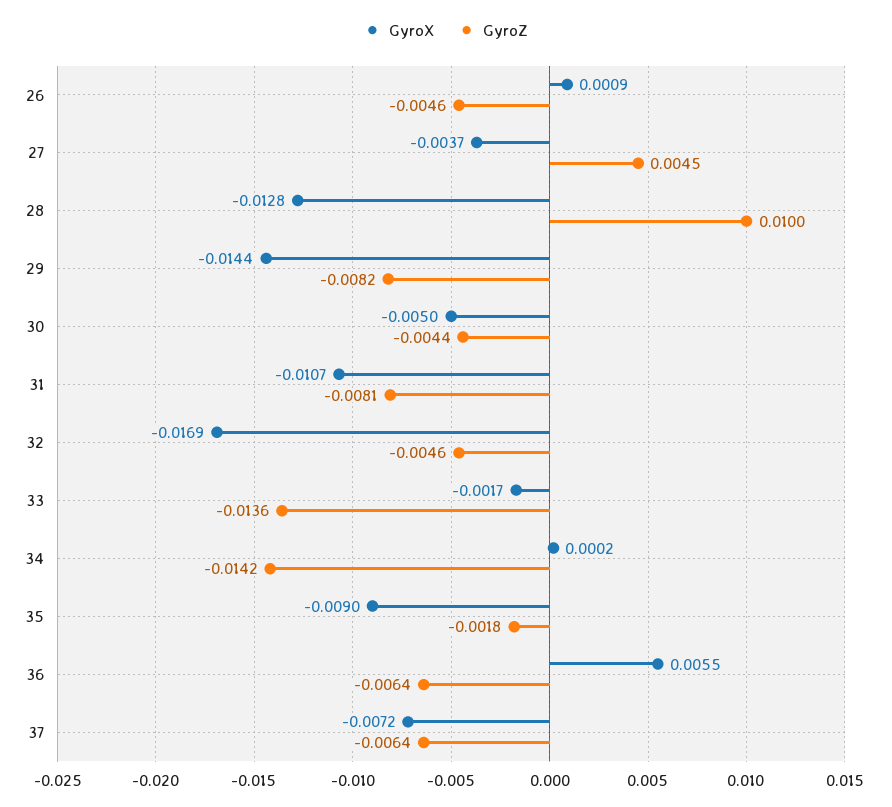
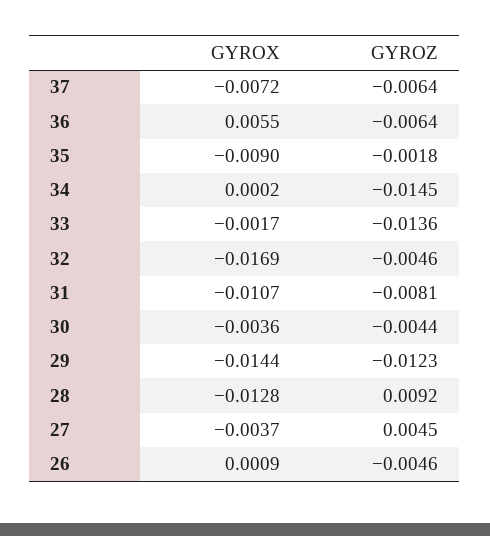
GyroZ, 28: 0.01 -> 0.0092
GyroZ, 29: -0.0082 -> -0.0123
GyroX, 30: -0.005 -> -0.0036
GyroZ, 34: -0.0142 -> -0.0145

